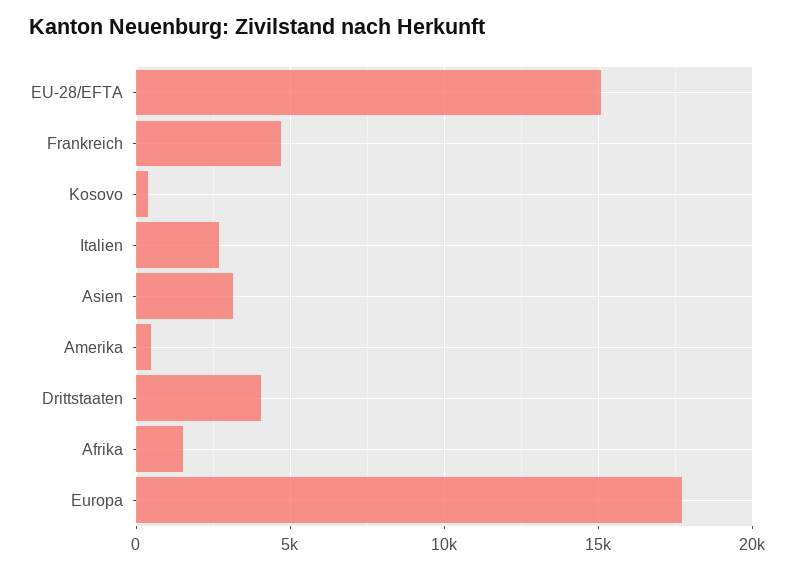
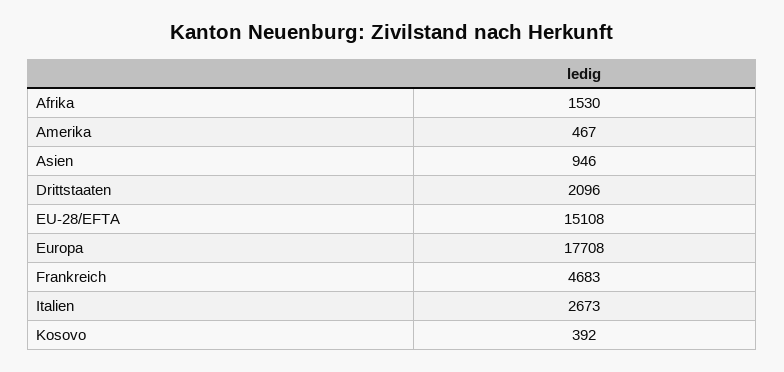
Asien: 3000 -> 946
Drittstaaten: 4000 -> 2096

